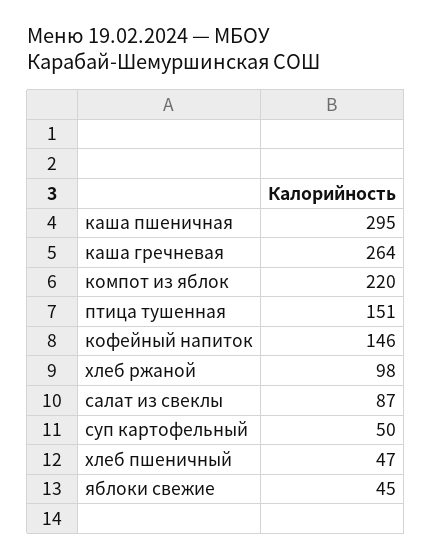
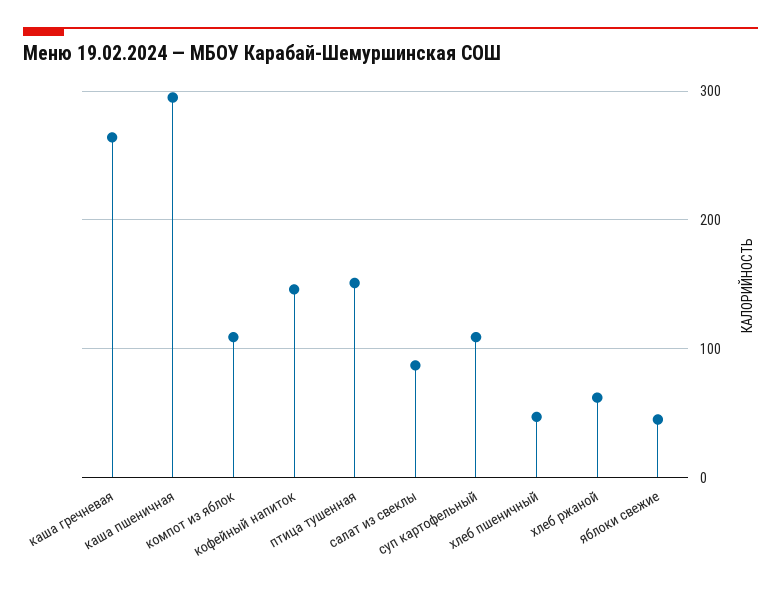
компот из яблок: 220 -> 110
хлеб ржаной: 98 -> 60
суп картофельный: 50 -> 110

